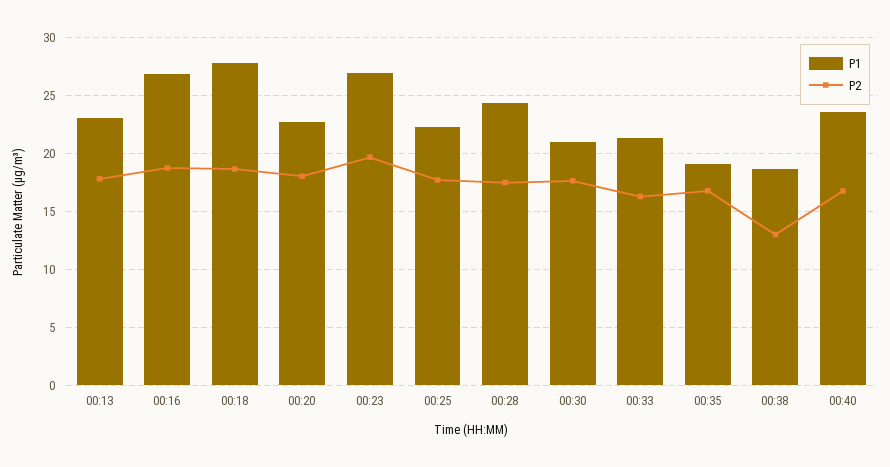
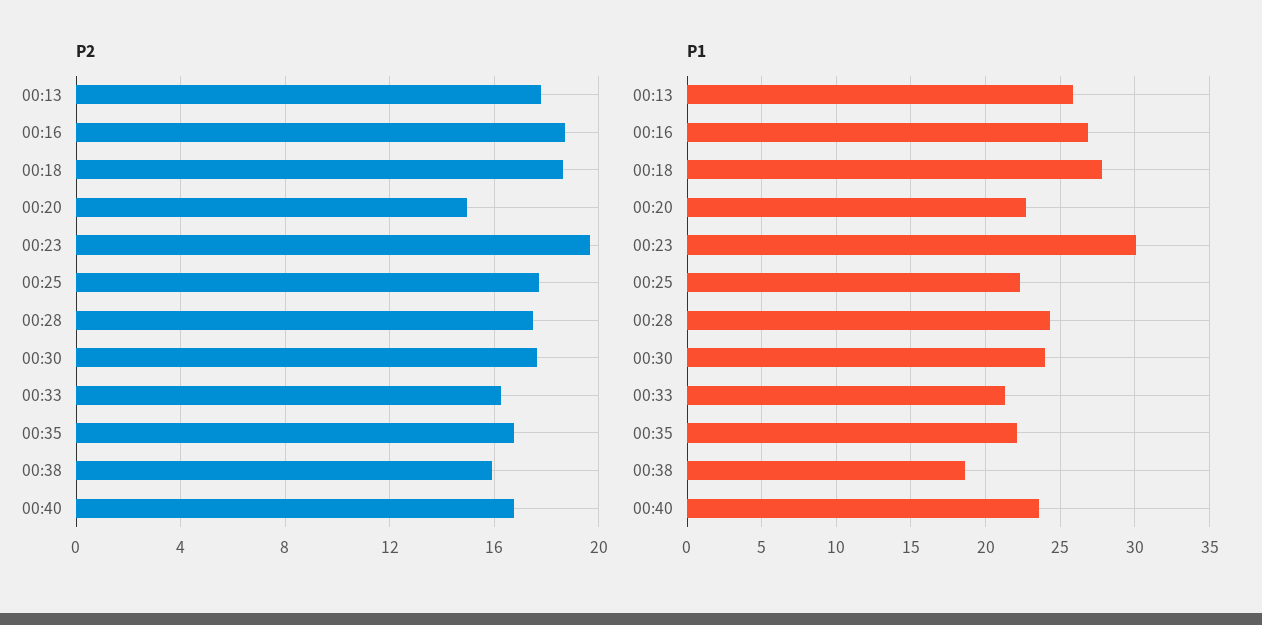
P1, 00:13: 23 -> 26
P2, 00:20: 18 -> 15
P1, 00:23: 27 -> 30
P1, 00:30: 21 -> 24
P1, 00:35: 19 -> 22
P2, 00:38: 13 -> 16

